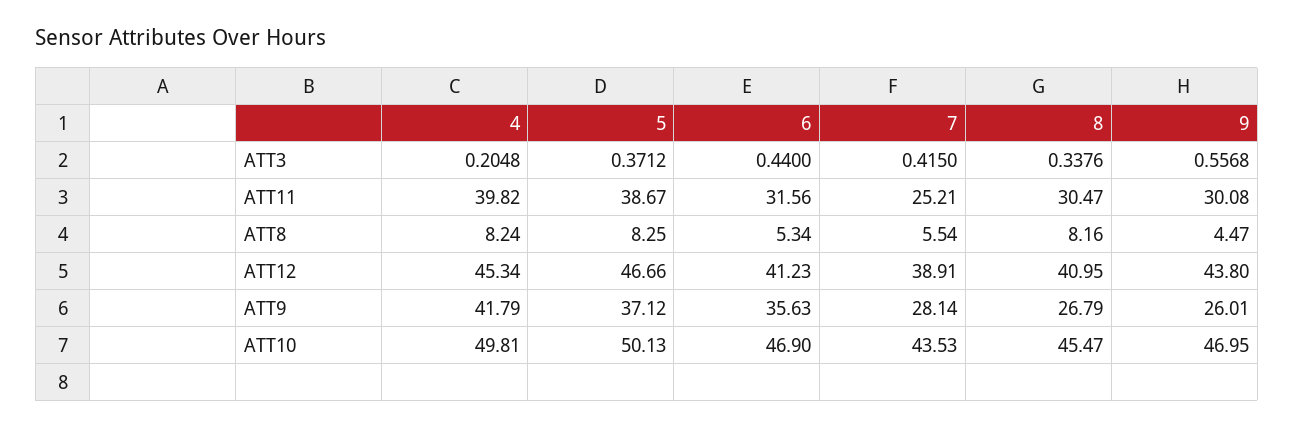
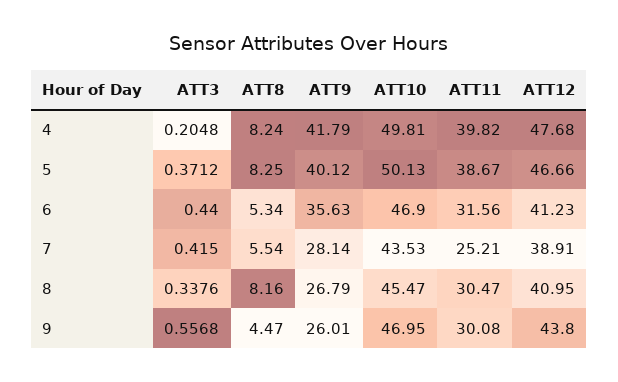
4, ATT12: 45.34 -> 47.68
5, ATT9: 37.12 -> 40.12

